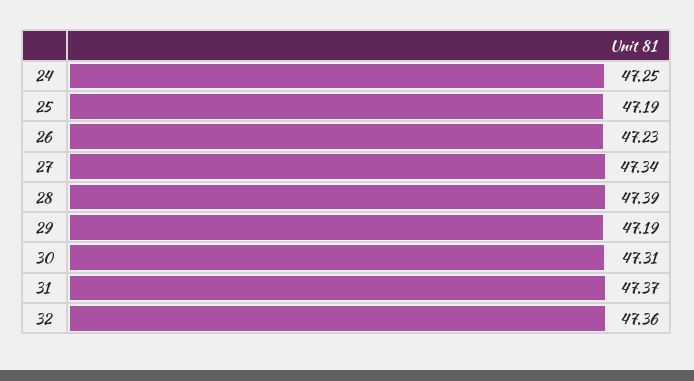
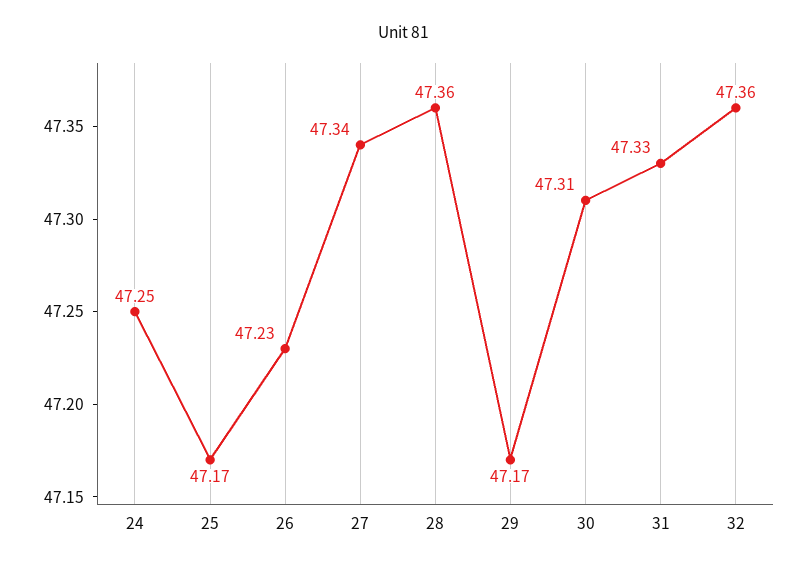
25: 47.19 -> 47.17
28: 47.39 -> 47.36
29: 47.19 -> 47.17
31: 47.37 -> 47.33

